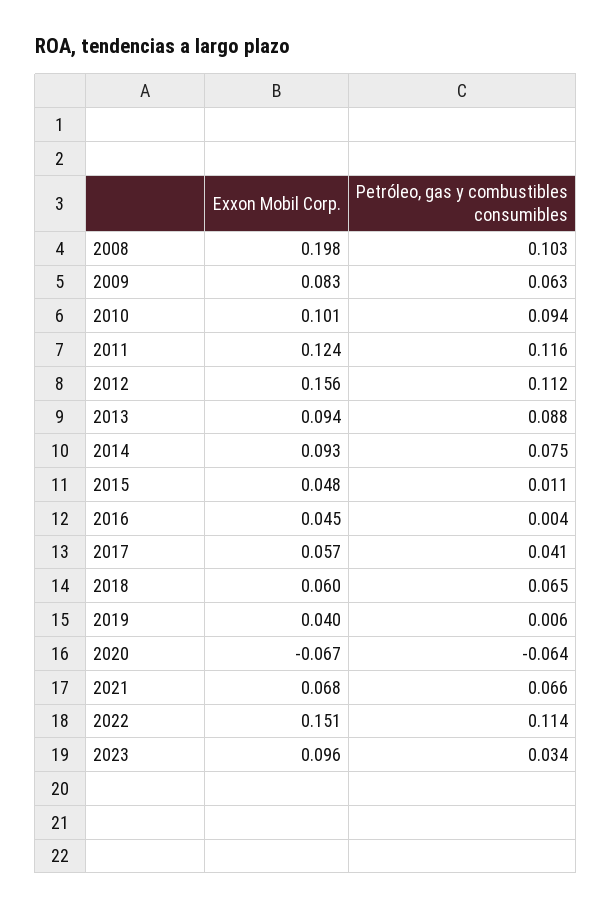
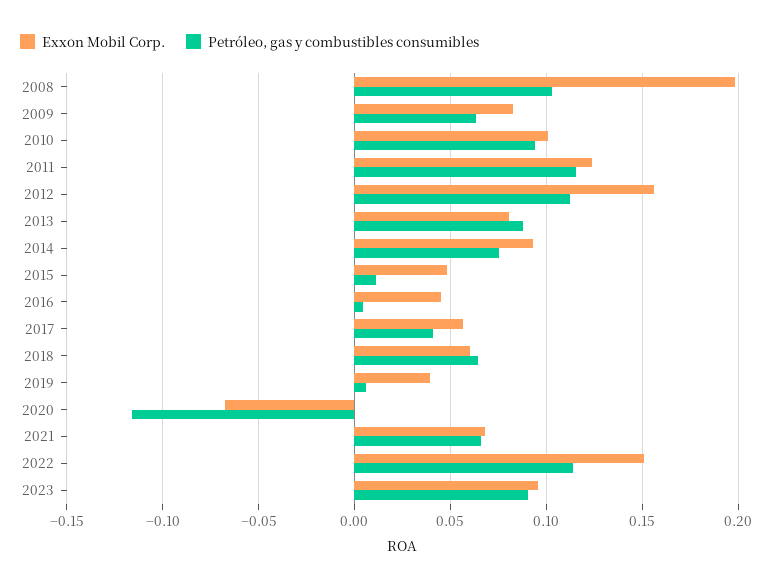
Exxon Mobil Corp., 2013: 0.094 -> 0.08
Petróleo, gas y combustibles consumibles, 2020: -0.064 -> -0.115
Petróleo, gas y combustibles consumibles, 2023: 0.034 -> 0.09

